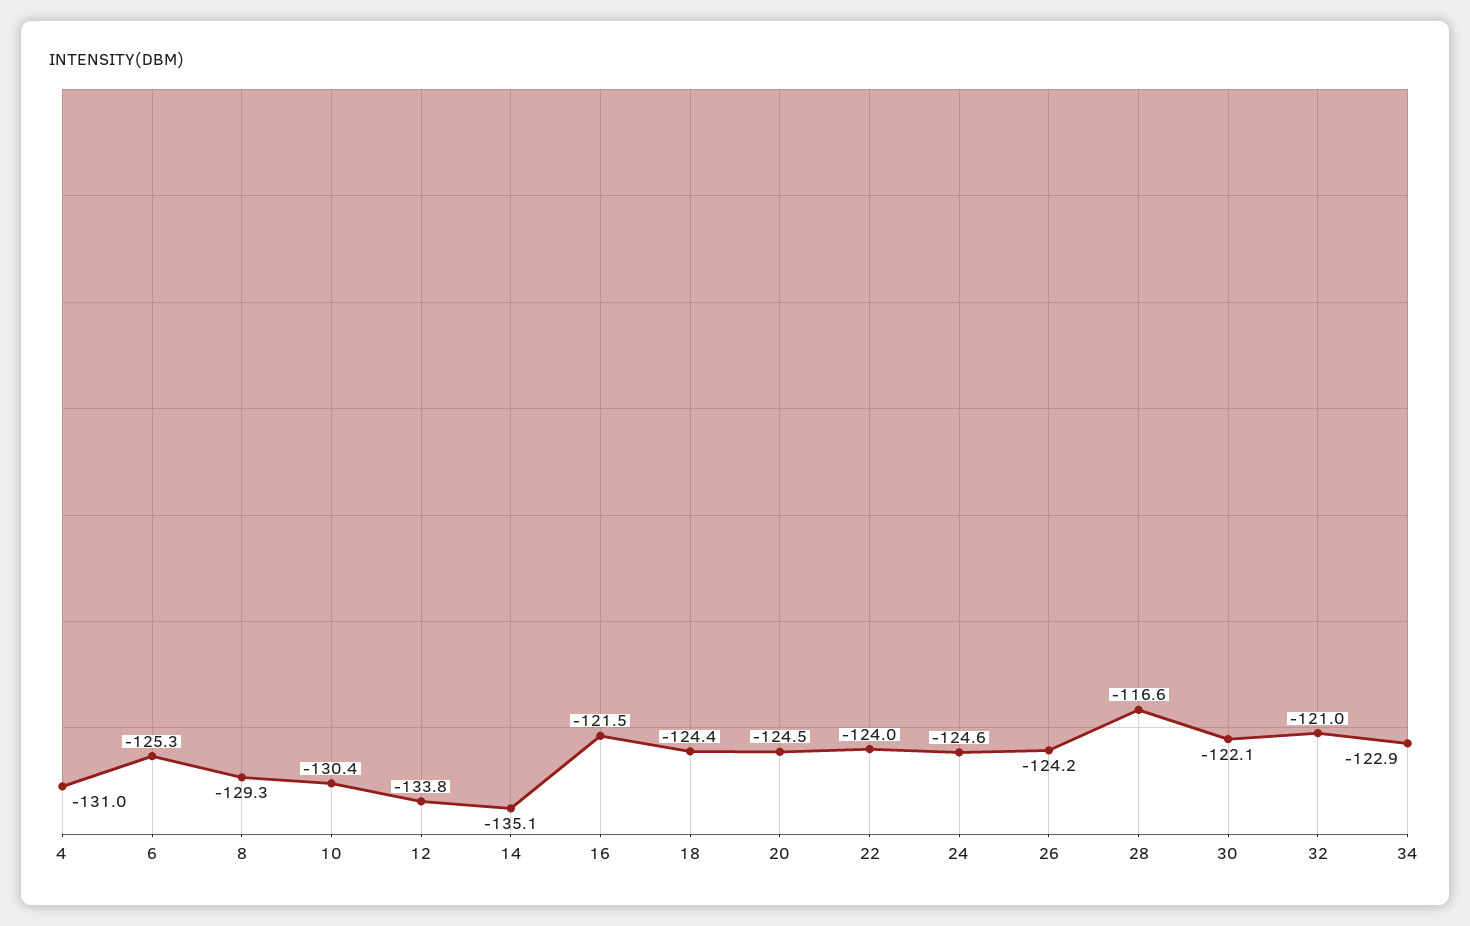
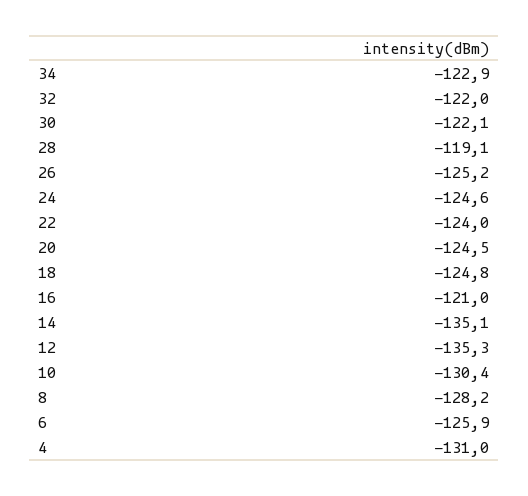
6: -125.3 -> -125.9
8: -129.3 -> -128.2
12: -133.8 -> -135.3
16: -121.5 -> -121
18: -124.4 -> -124.8
26: -124.2 -> -125.2
28: -116.6 -> -119.1
32: -121 -> -122

